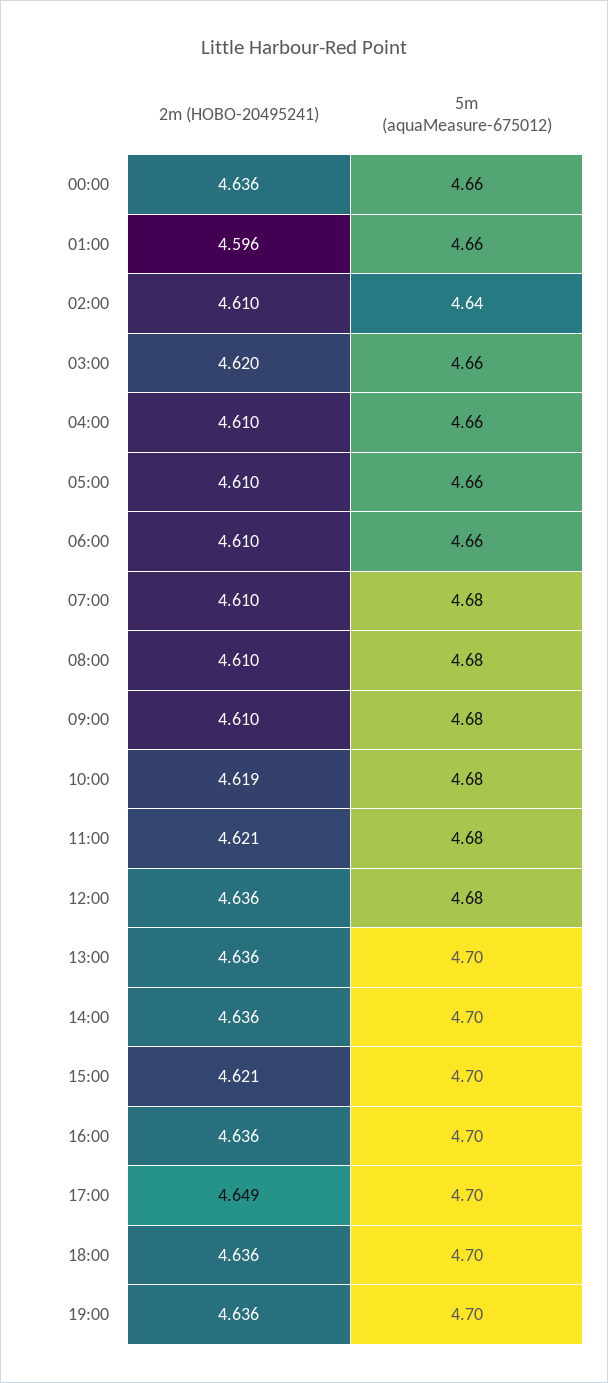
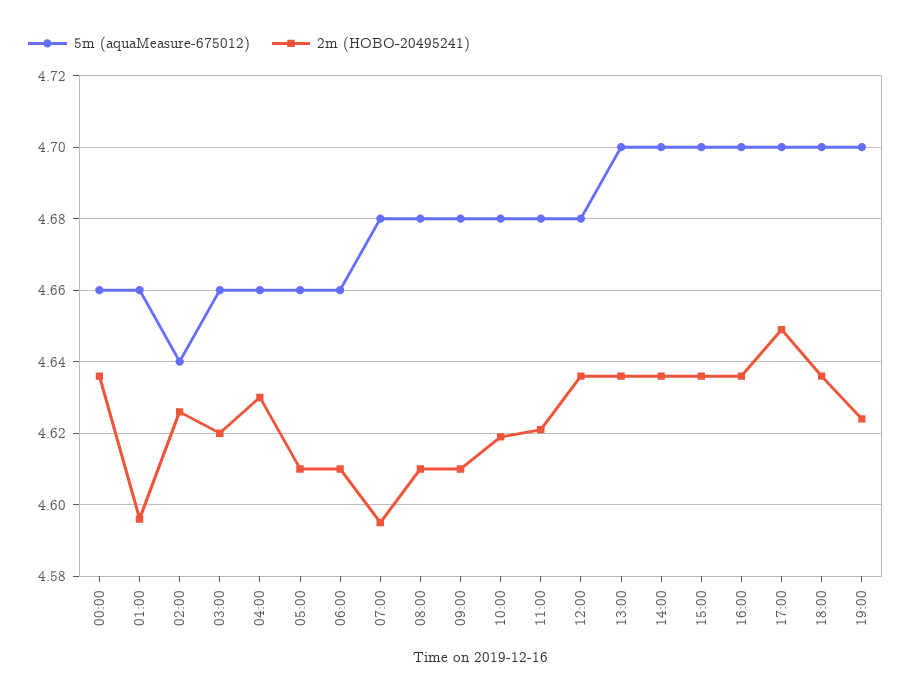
2m (HOBO-20495241), 02:00: 4.61 -> 4.625
2m (HOBO-20495241), 04:00: 4.61 -> 4.63
2m (HOBO-20495241), 07:00: 4.61 -> 4.595
2m (HOBO-20495241), 15:00: 4.621 -> 4.635
2m (HOBO-20495241), 19:00: 4.636 -> 4.625

